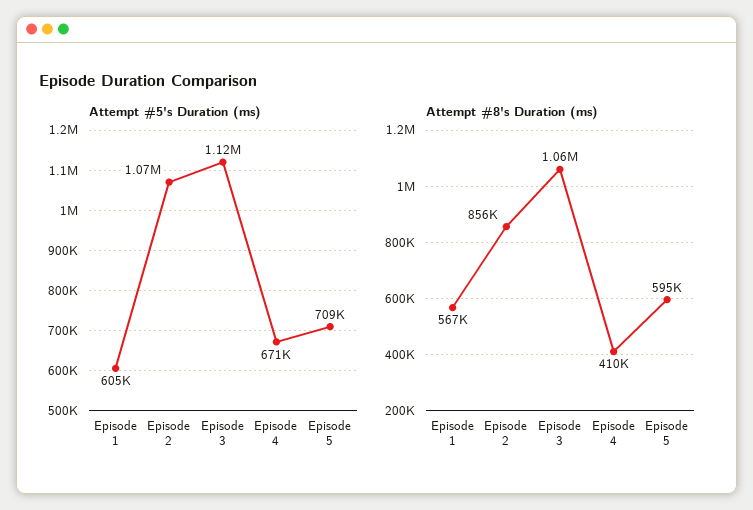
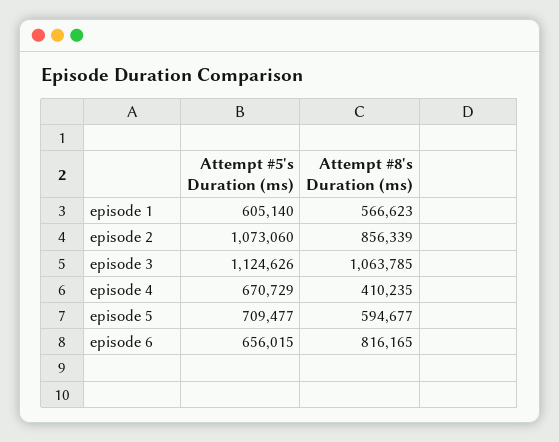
Attempt #5's Duration (ms), episode 6: none -> 656015
Attempt #8's Duration (ms), episode 6: none -> 816165

